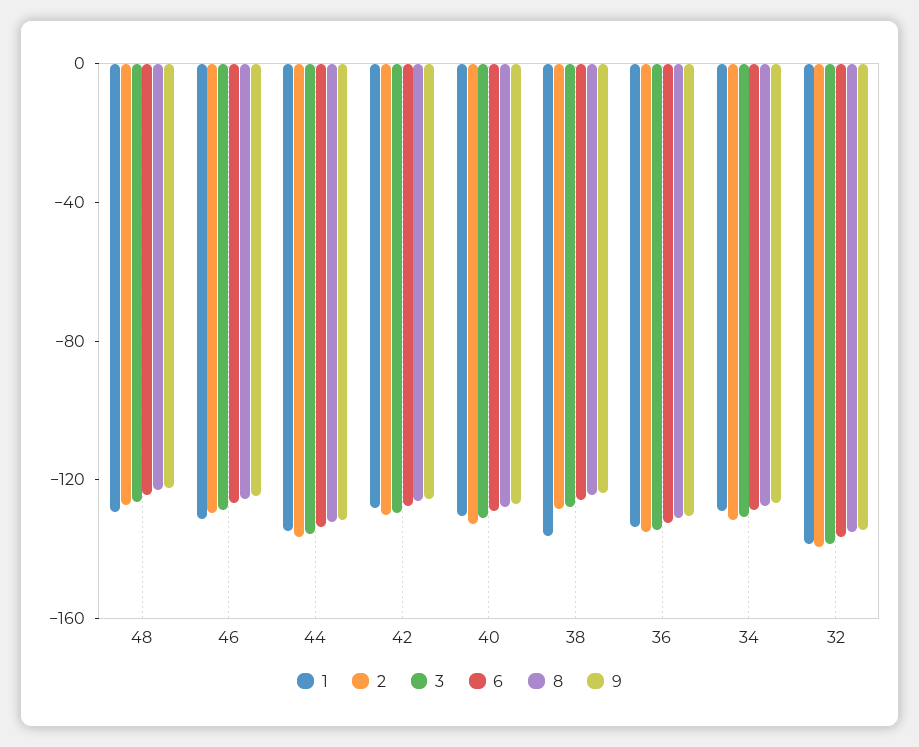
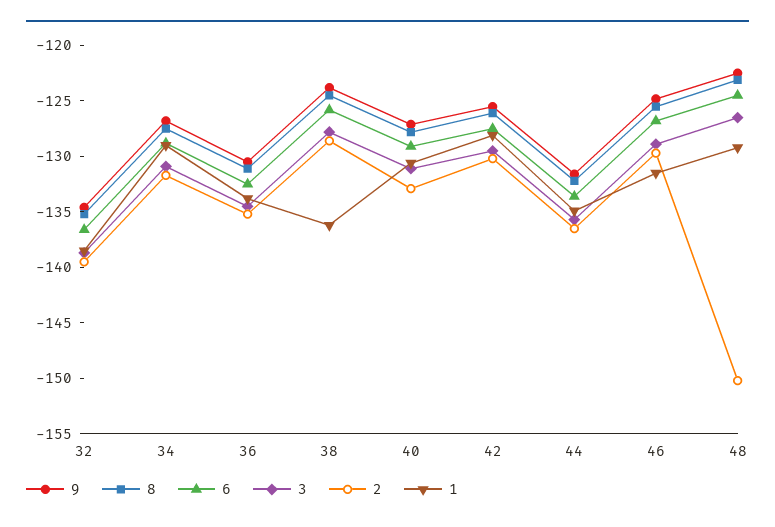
2, 48: -130 -> -150

